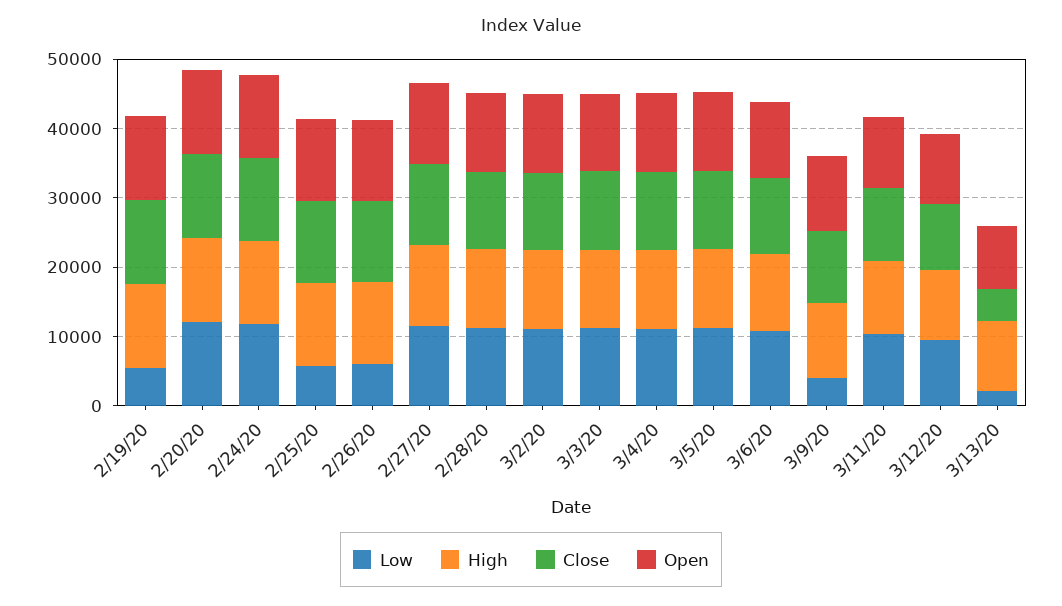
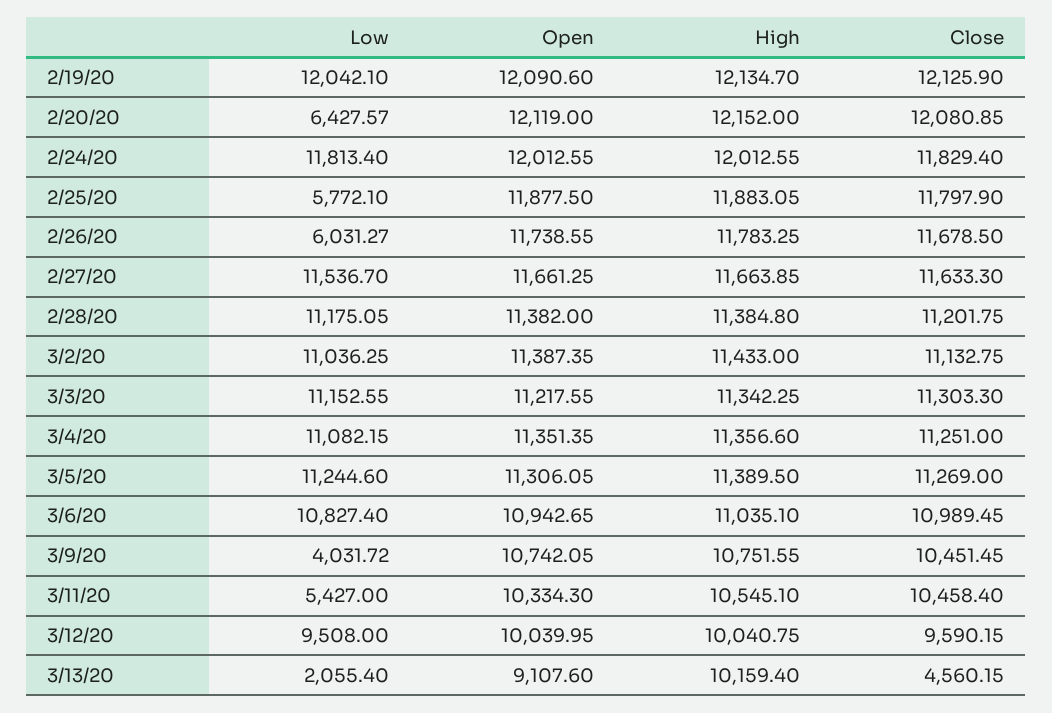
Low, 2/19/20: 6000 -> 12042.1
Low, 2/20/20: 12000 -> 6427.57
Low, 3/11/20: 10000 -> 5427

